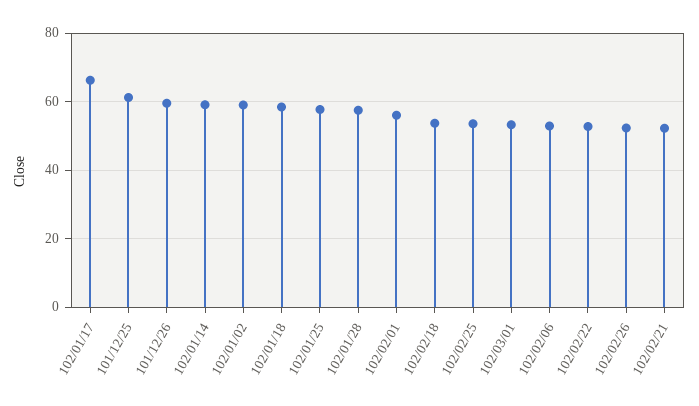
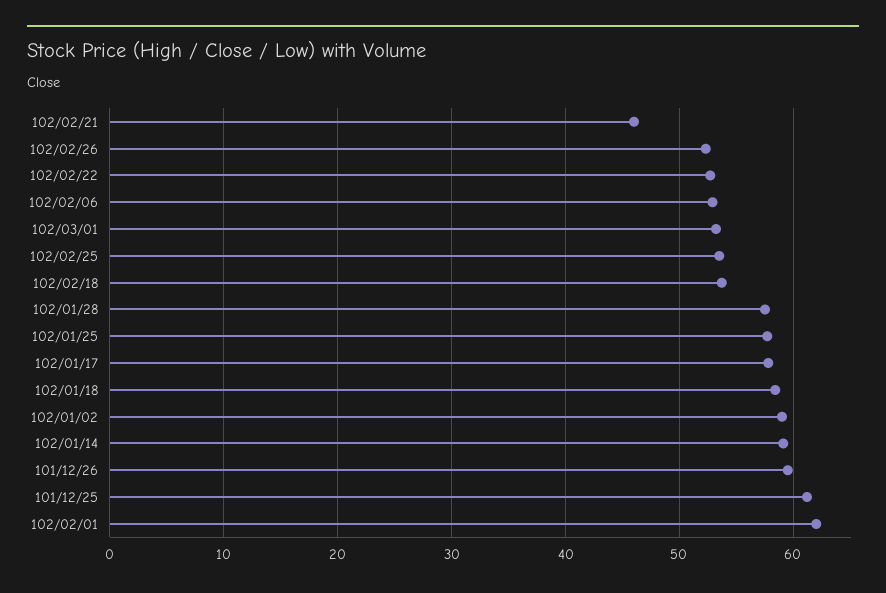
102/01/17: 66 -> 58
102/02/01: 56 -> 62
102/02/21: 52 -> 46

